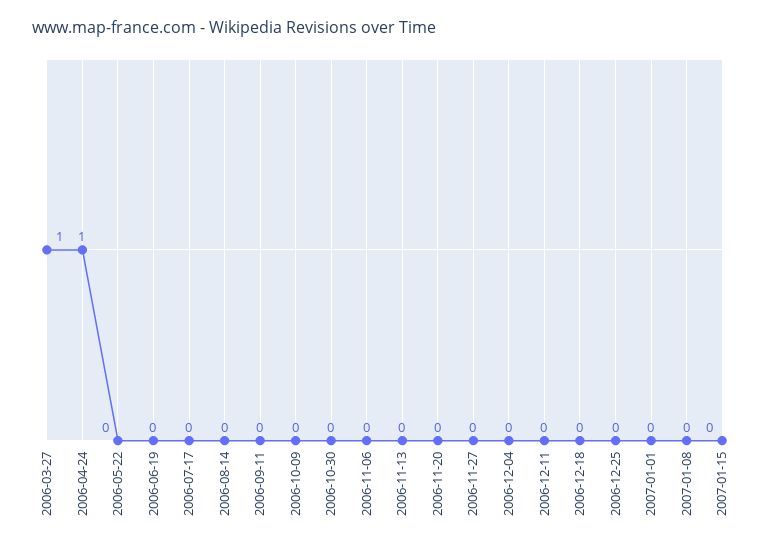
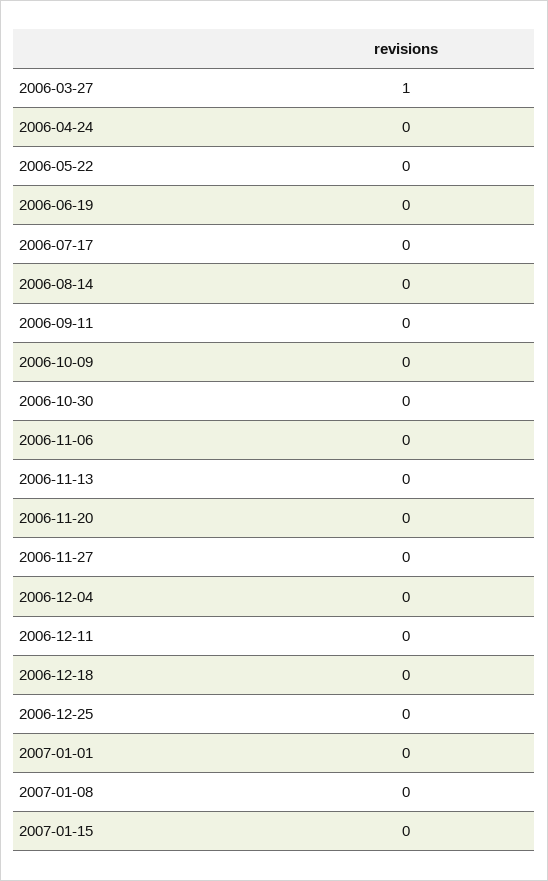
2006-04-24: 1 -> 0

